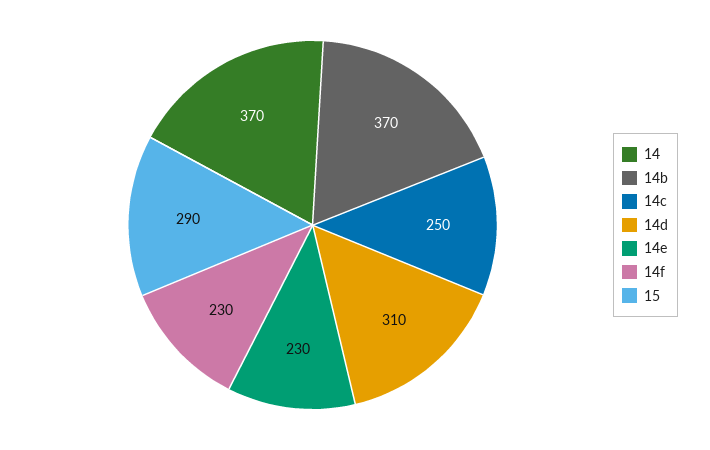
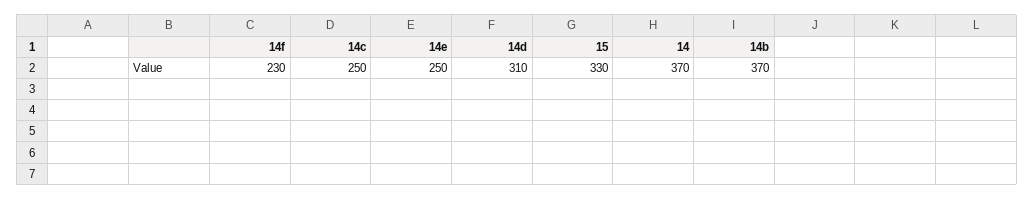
14e: 230 -> 250
15: 290 -> 330

